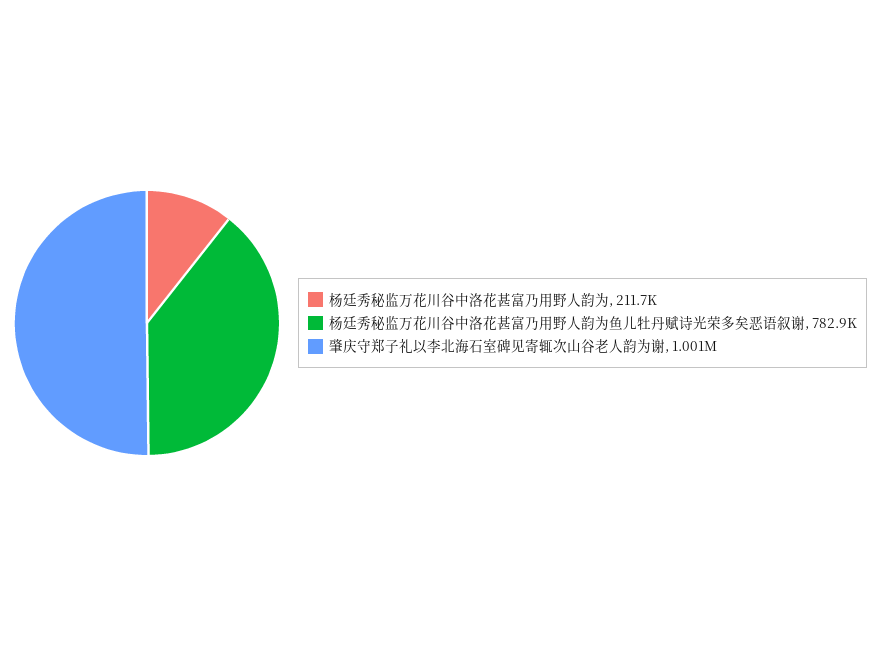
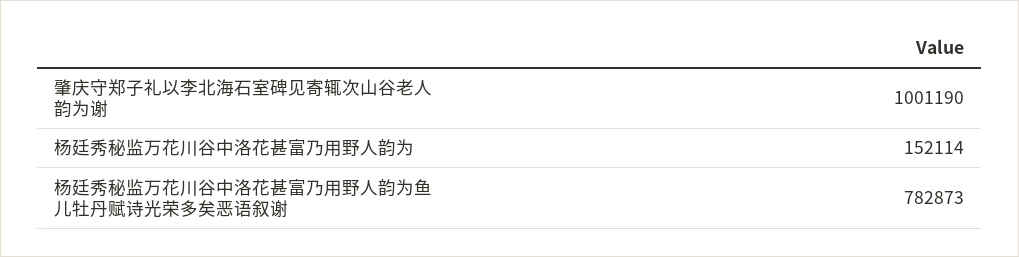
杨廷秀秘监万花川谷中洛花甚富乃用野人韵为: 211700 -> 152114

